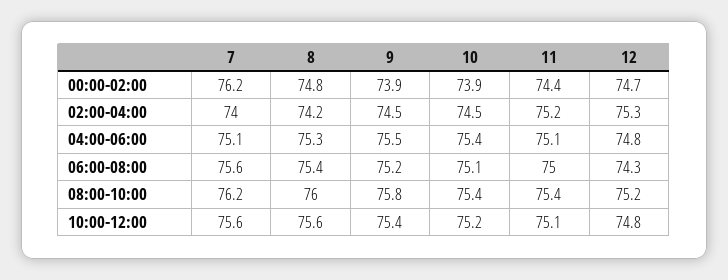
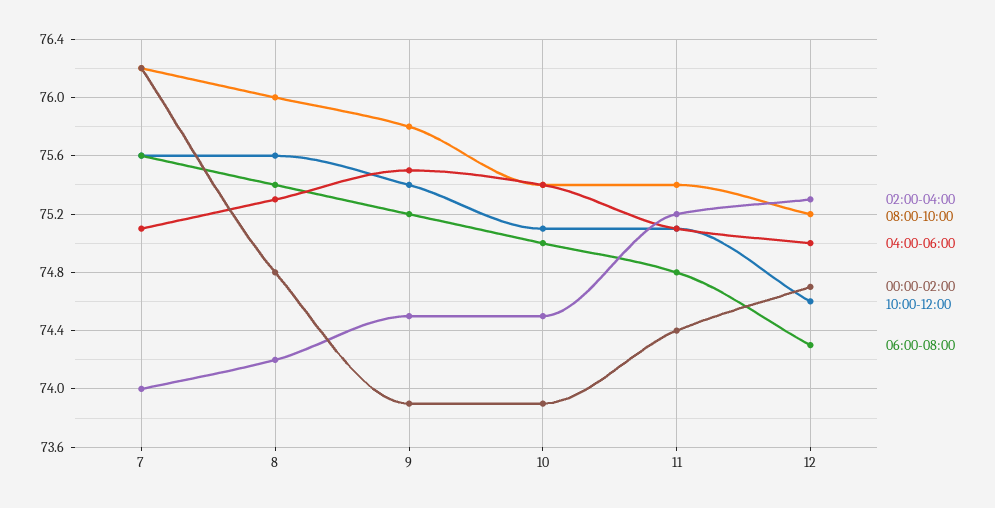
04:00-06:00, 12: 74.8 -> 75
06:00-08:00, 10: 75.1 -> 75
06:00-08:00, 11: 75 -> 74.8
10:00-12:00, 10: 75.2 -> 75.1
10:00-12:00, 12: 74.8 -> 74.6

